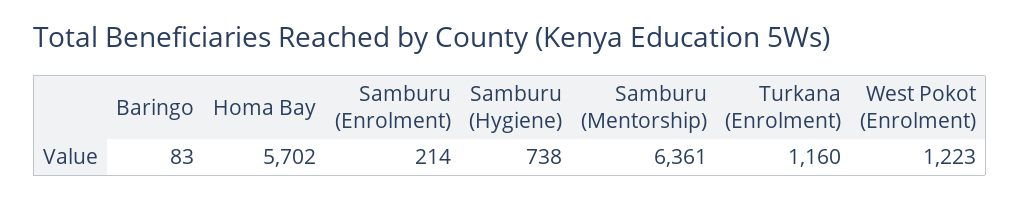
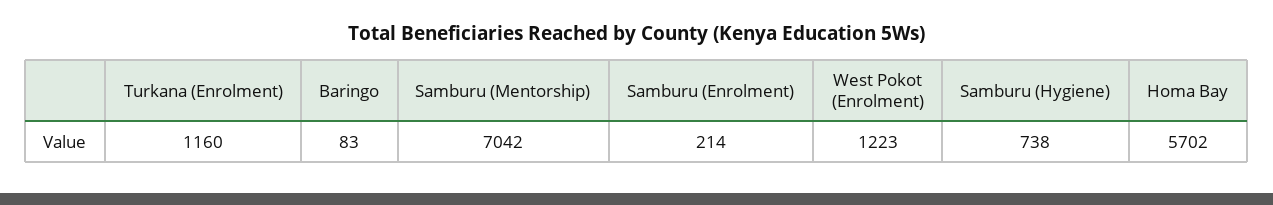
Samburu (Mentorship): 6361 -> 7042

